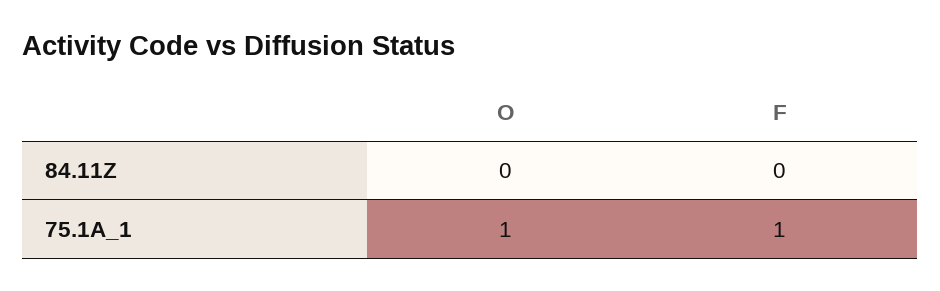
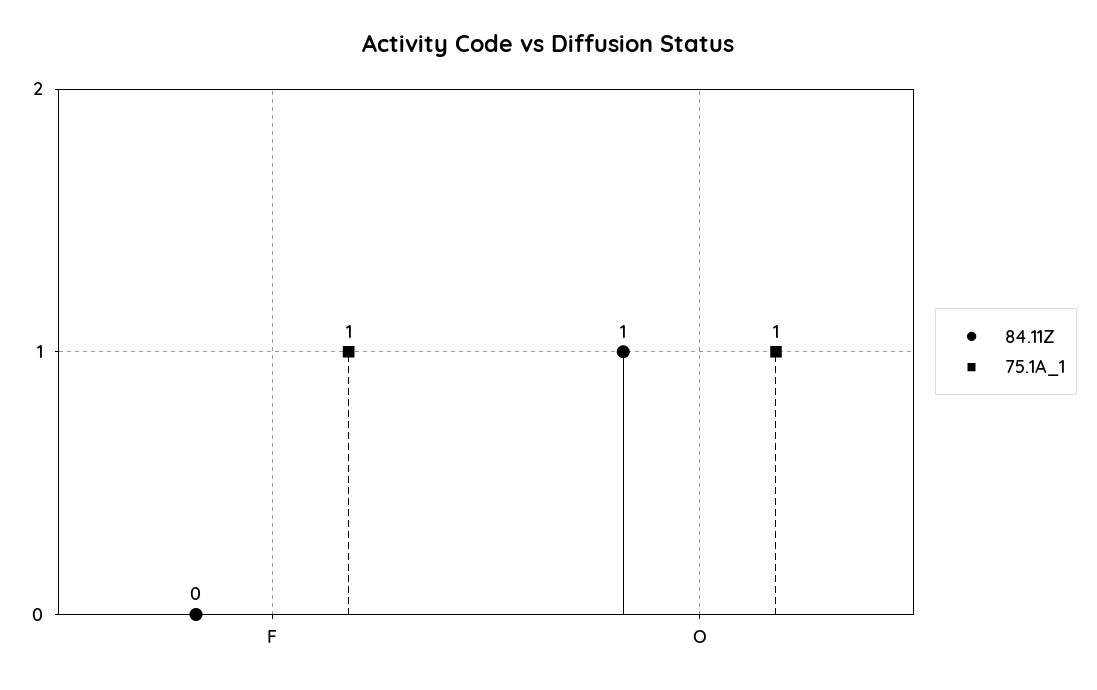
84.11Z, O: 0 -> 1

